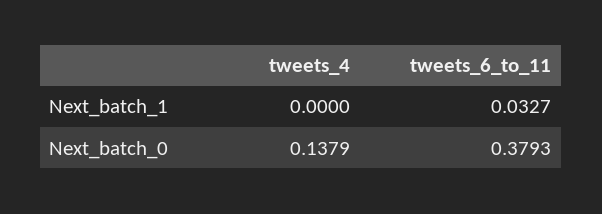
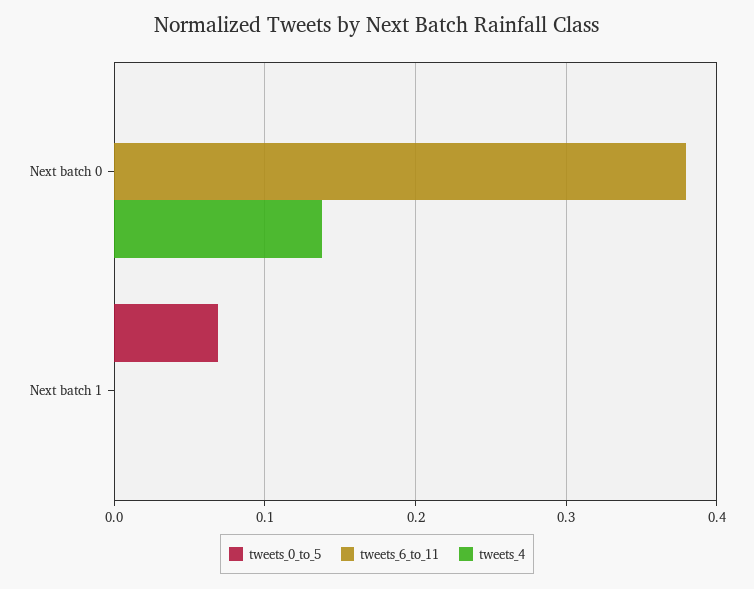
tweets_6_to_11, Next_batch_1: 0.0327 -> 0
tweets_0_to_5, Next_batch_0: none -> 0
tweets_0_to_5, Next_batch_1: none -> 0.07

